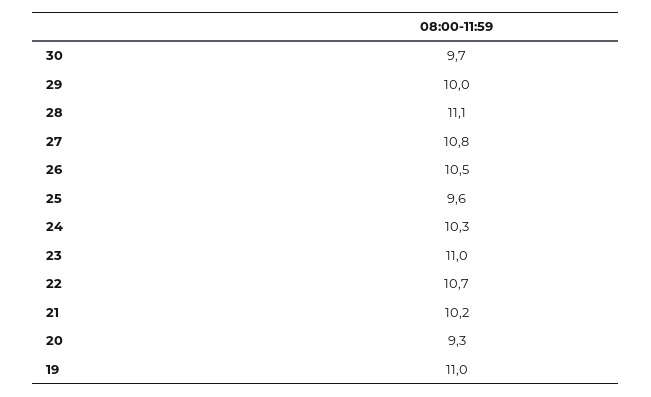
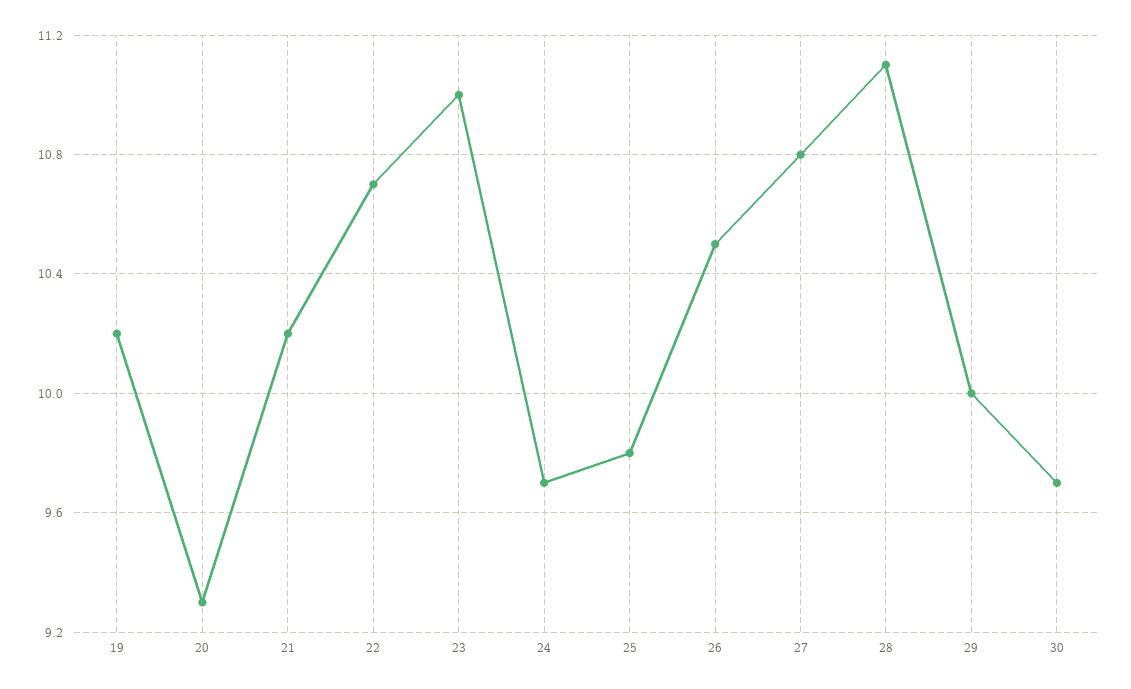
25: 9.6 -> 9.8
24: 10.3 -> 9.7
19: 11 -> 10.2

